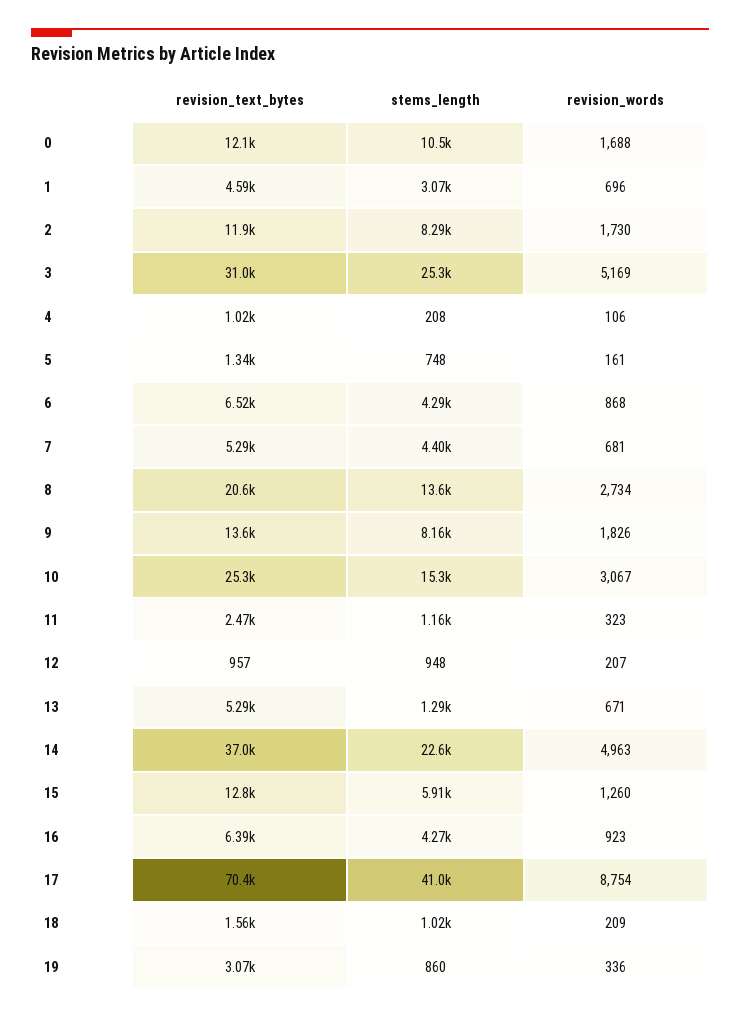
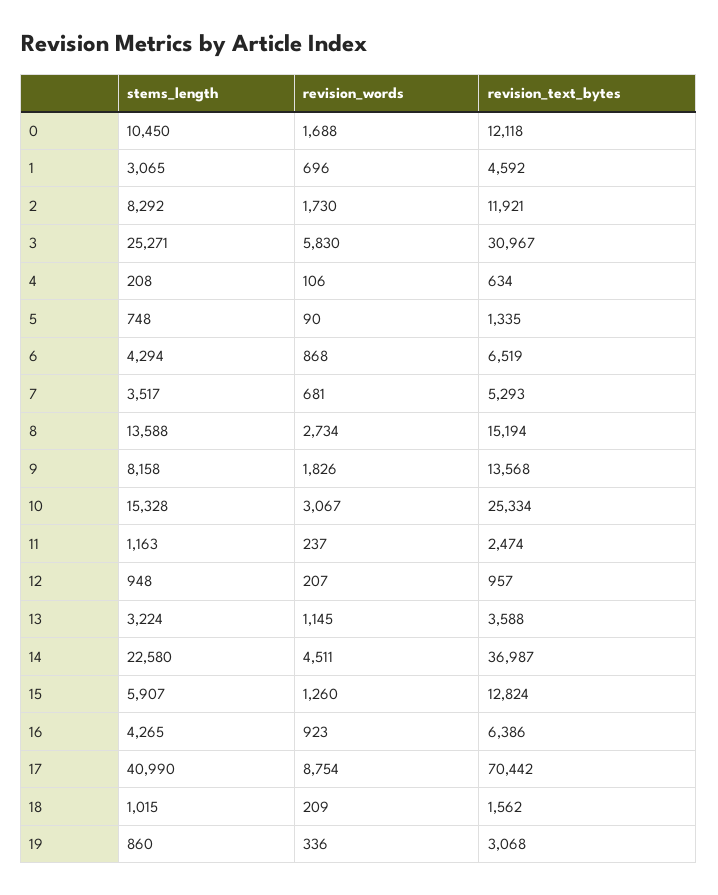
revision_words, 3: 5169 -> 5830
revision_text_bytes, 4: 1020 -> 634
revision_words, 5: 161 -> 90
stems_length, 7: 4400 -> 3517
revision_text_bytes, 8: 20600 -> 15194
revision_words, 11: 323 -> 237
revision_text_bytes, 13: 5290 -> 3588
stems_length, 13: 1290 -> 3224
revision_words, 13: 671 -> 1145
revision_words, 14: 4963 -> 4511

